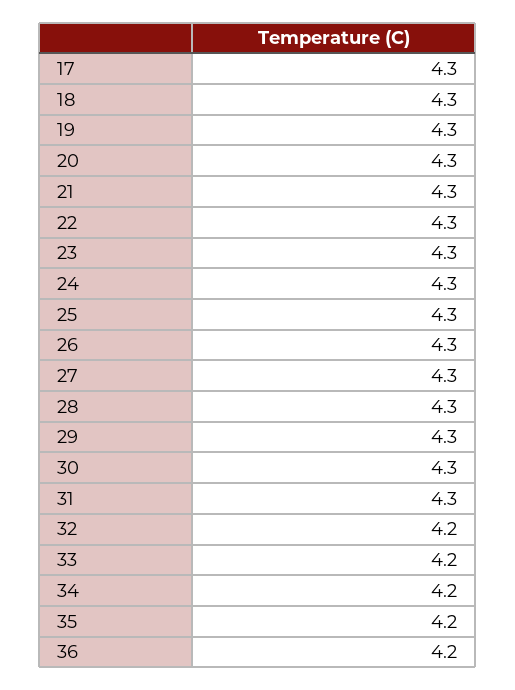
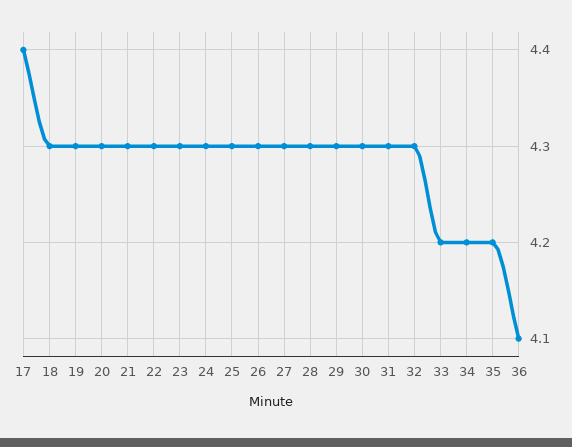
17: 4.3 -> 4.4
32: 4.2 -> 4.3
36: 4.2 -> 4.1

